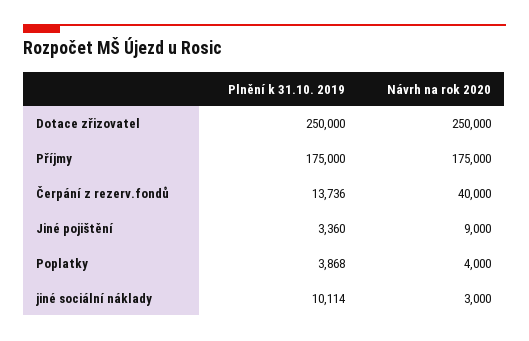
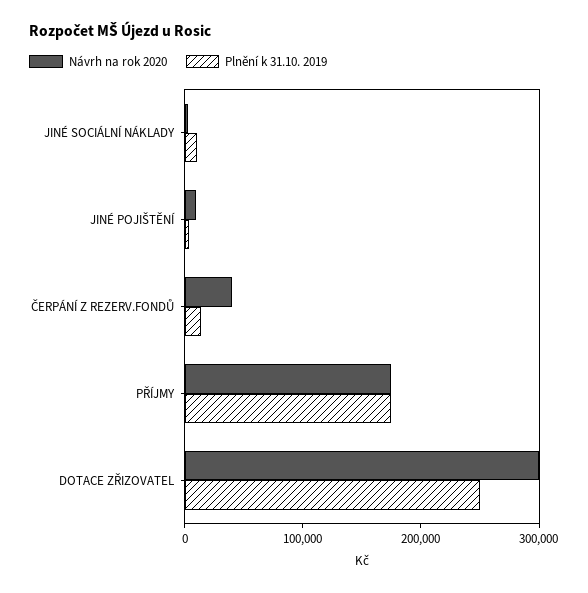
Návrh na rok 2020, Dotace zřizovatel: 250000 -> 300000
Plnění k 31.10. 2019, Poplatky: 3868 -> none
Návrh na rok 2020, Poplatky: 4000 -> none

